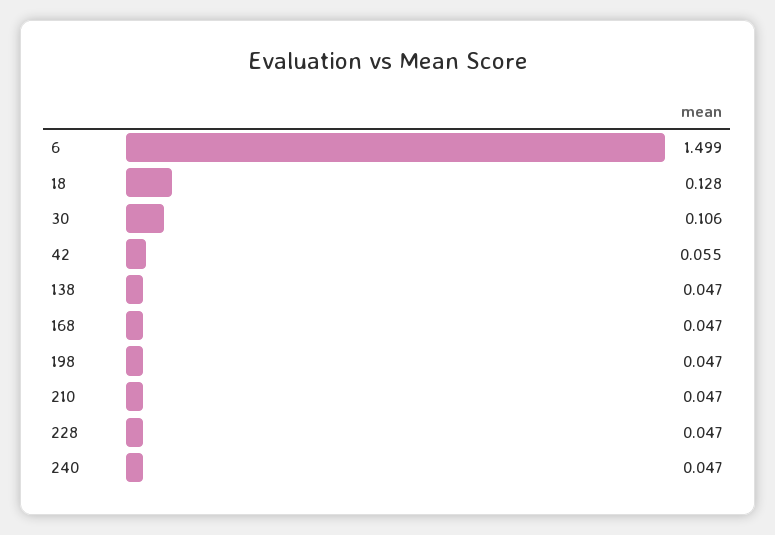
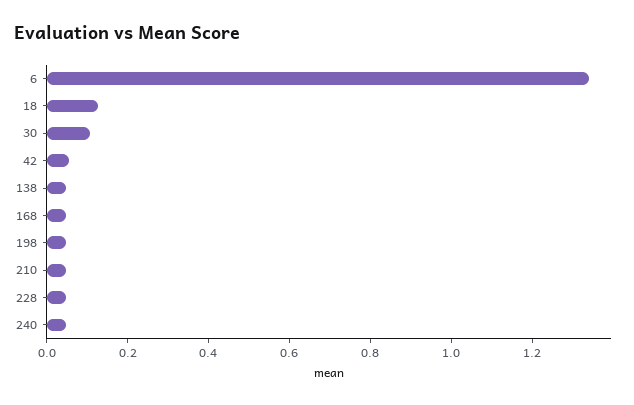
6: 1.499 -> 1.35

